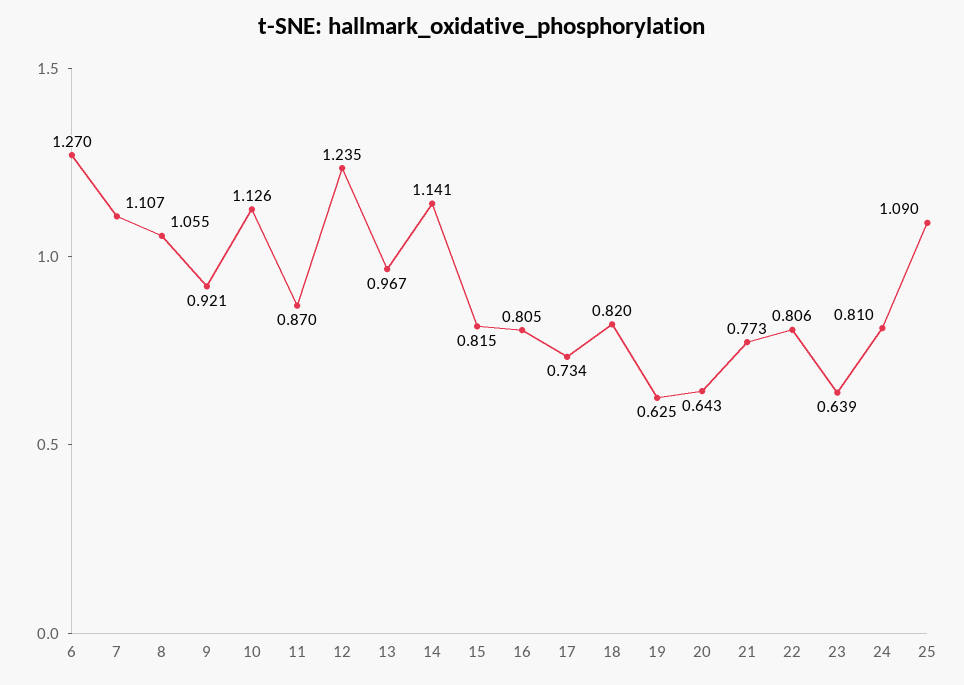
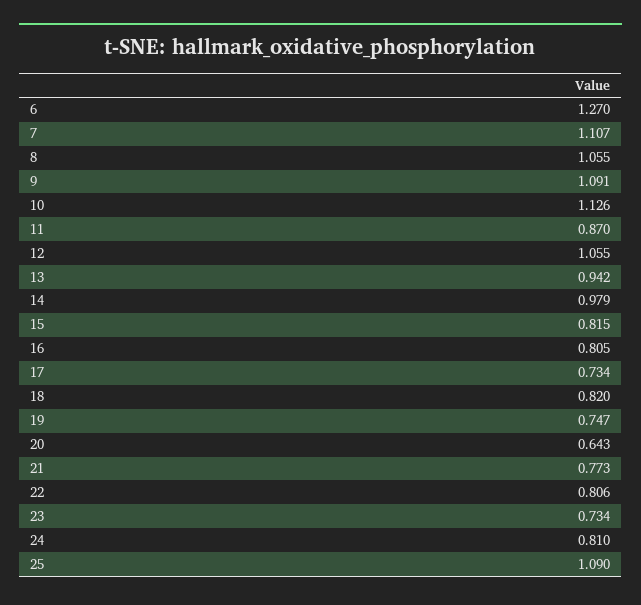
9: 0.921 -> 1.091
12: 1.235 -> 1.055
13: 0.967 -> 0.942
14: 1.141 -> 0.979
19: 0.625 -> 0.747
23: 0.639 -> 0.734

